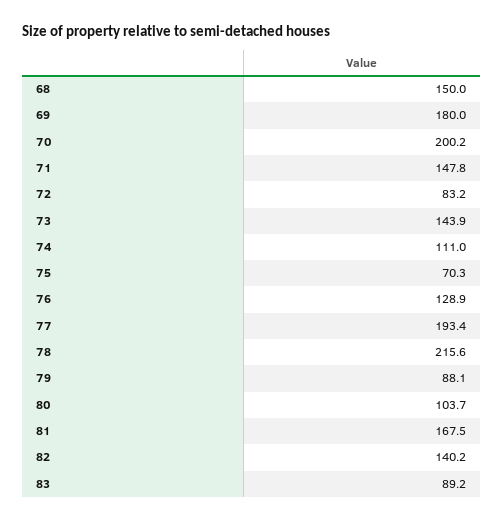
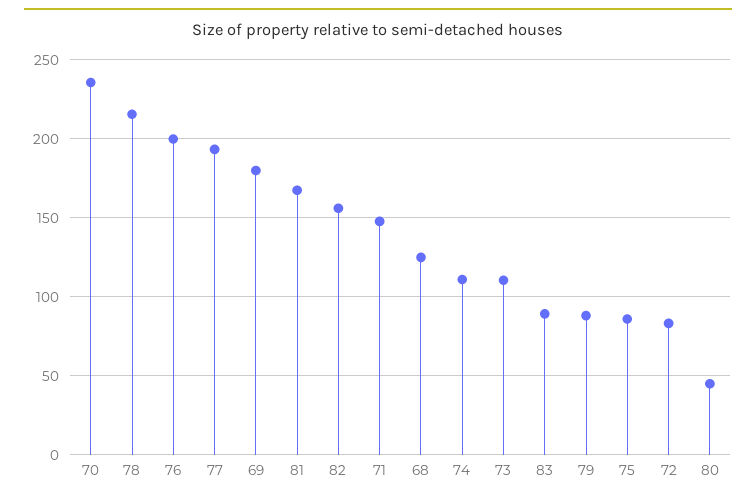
68: 150 -> 125
70: 200.2 -> 235
73: 143.9 -> 110
75: 70.3 -> 85
76: 128.9 -> 200
80: 103.7 -> 45
82: 140.2 -> 155

